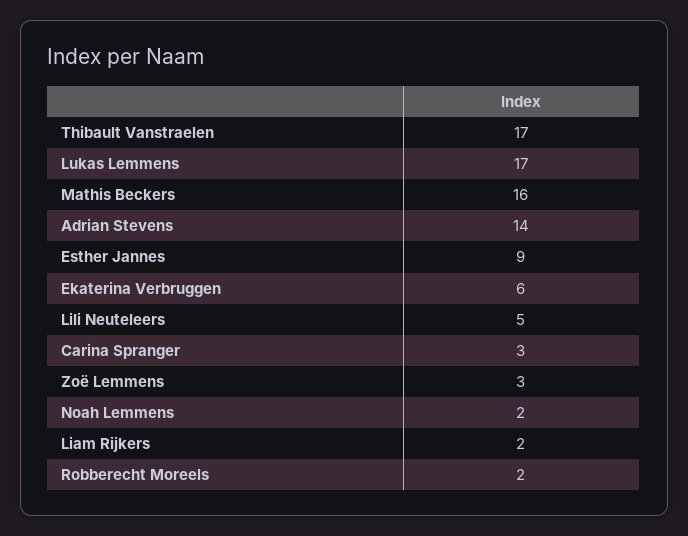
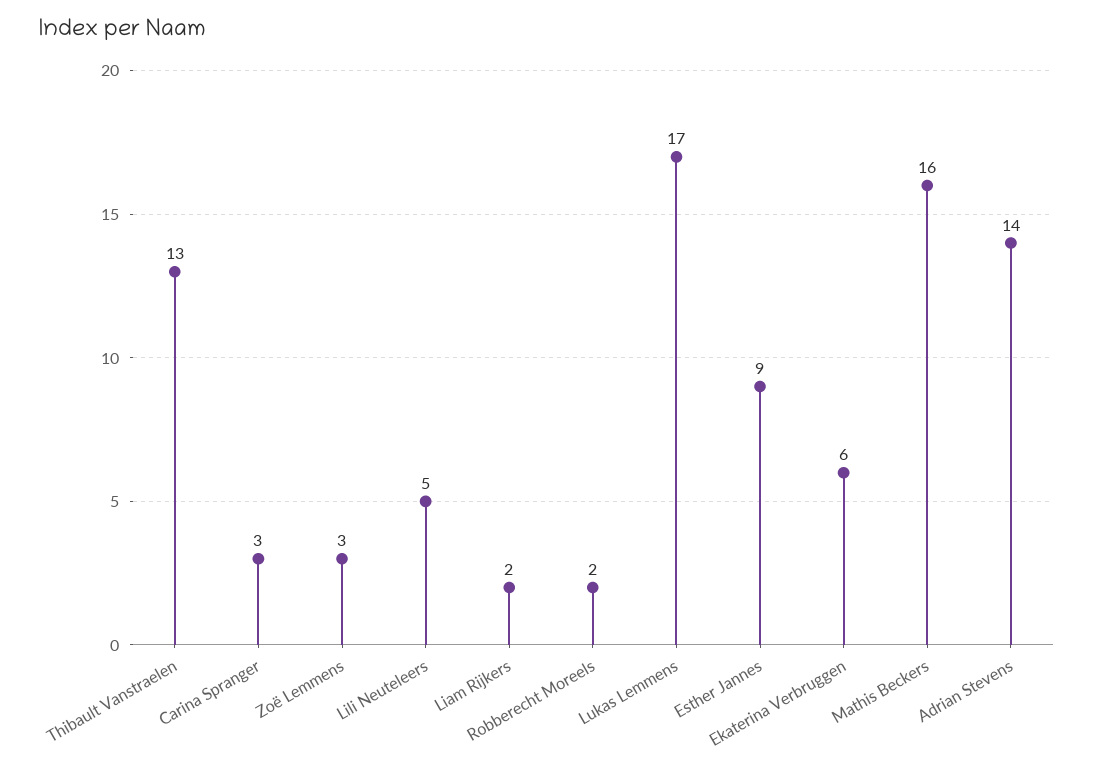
Thibault Vanstraelen: 17 -> 13
Noah Lemmens: 2 -> none

